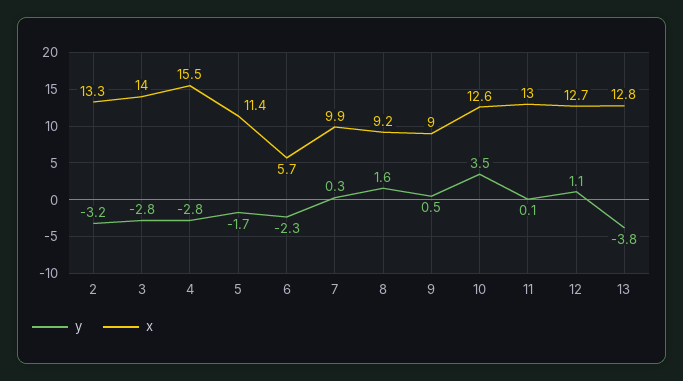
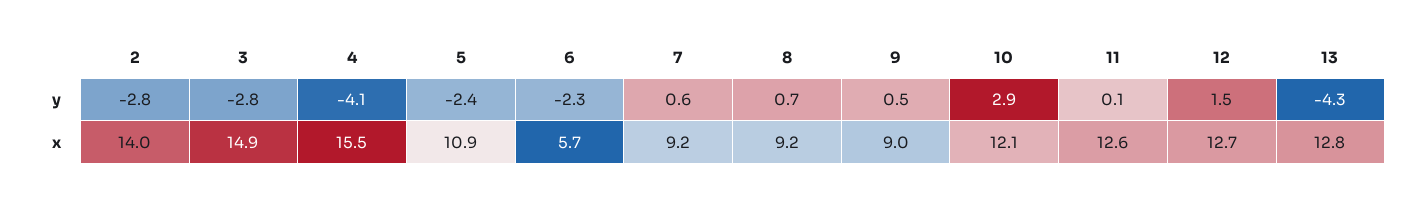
y, 2: -3.2 -> -2.8
x, 2: 13.3 -> 14
x, 3: 14 -> 14.9
y, 4: -2.8 -> -4.1
y, 5: -1.7 -> -2.4
x, 5: 11.4 -> 10.9
y, 7: 0.3 -> 0.6
x, 7: 9.9 -> 9.2
y, 8: 1.6 -> 0.7
y, 10: 3.5 -> 2.9
x, 10: 12.6 -> 12.1
x, 11: 13 -> 12.6
y, 12: 1.1 -> 1.5
y, 13: -3.8 -> -4.3

